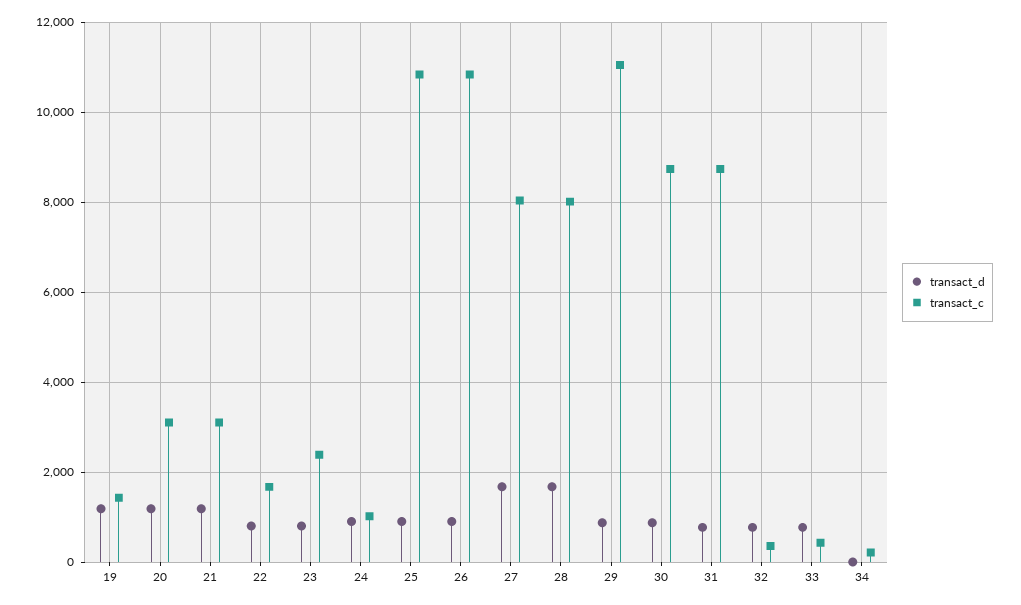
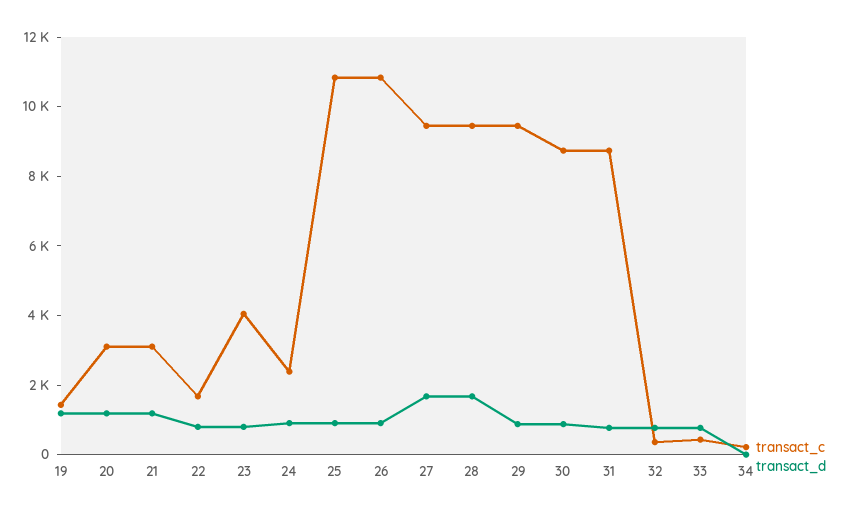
transact_c, 23: 2400 -> 4000
transact_c, 24: 1000 -> 2500
transact_c, 27: 8000 -> 9500
transact_c, 28: 8000 -> 9500
transact_c, 29: 11000 -> 9500

